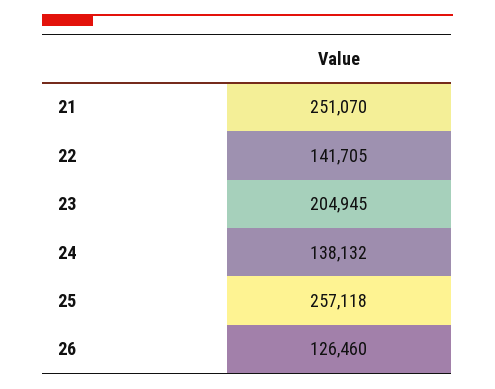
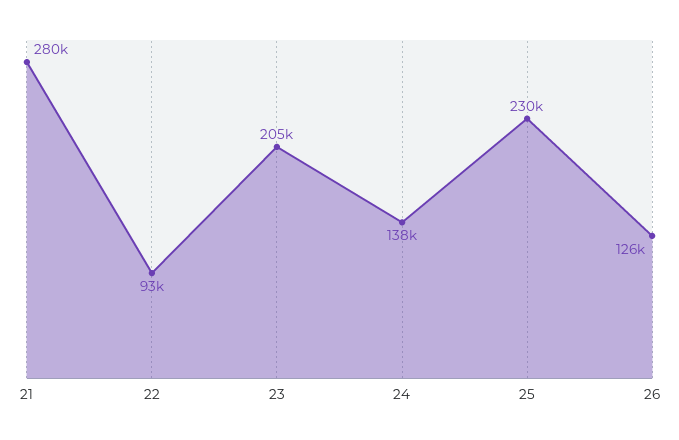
21: 251070 -> 280000
22: 141705 -> 93000
25: 257118 -> 230000

